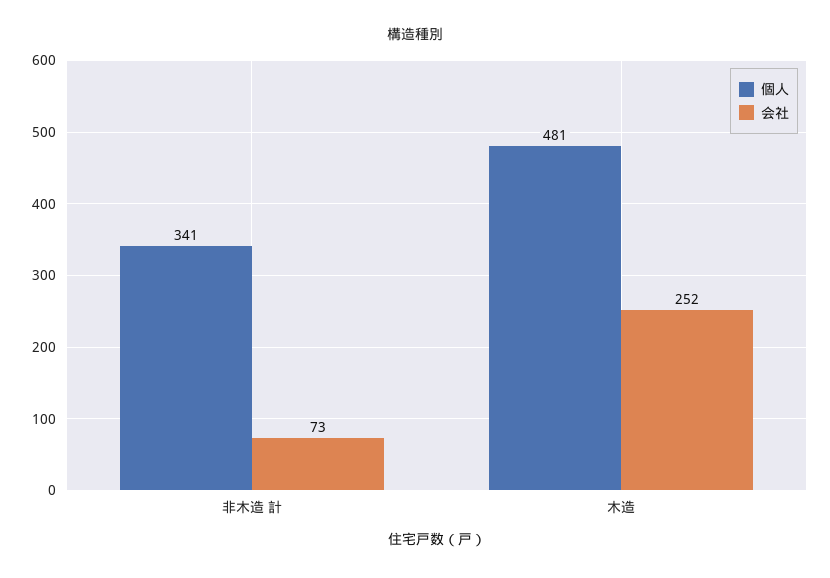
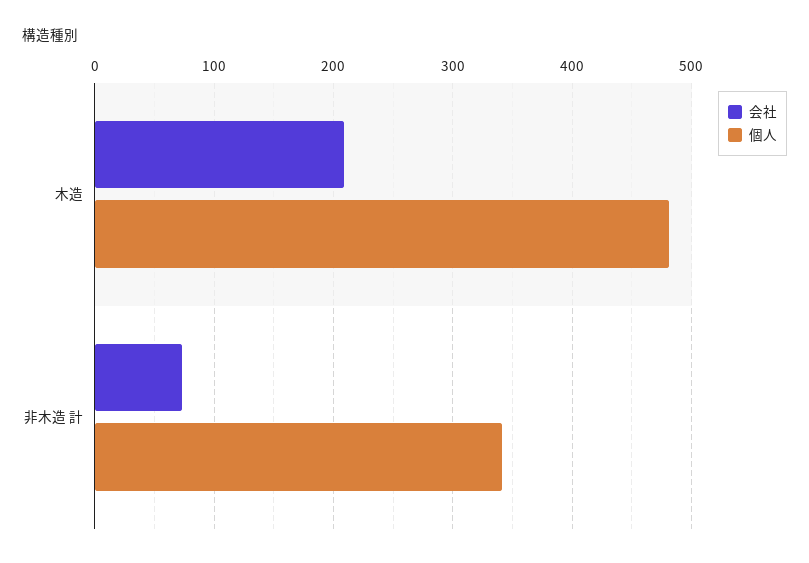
会社, 木造: 252 -> 210

